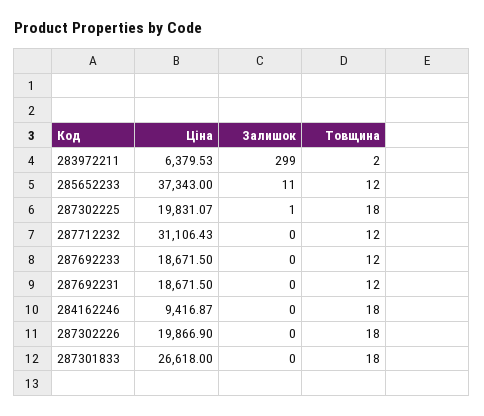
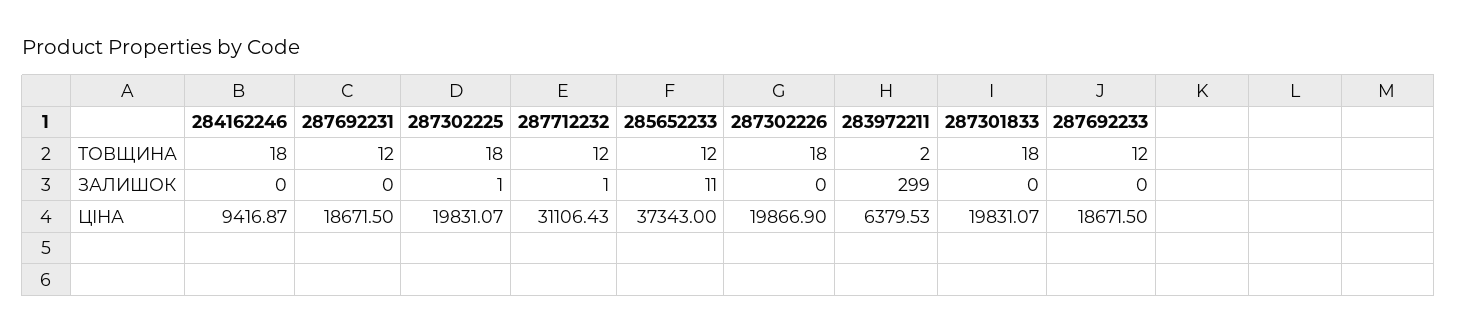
Залишок, 287712232: 0 -> 1
Ціна, 287301833: 26618 -> 19831.07

